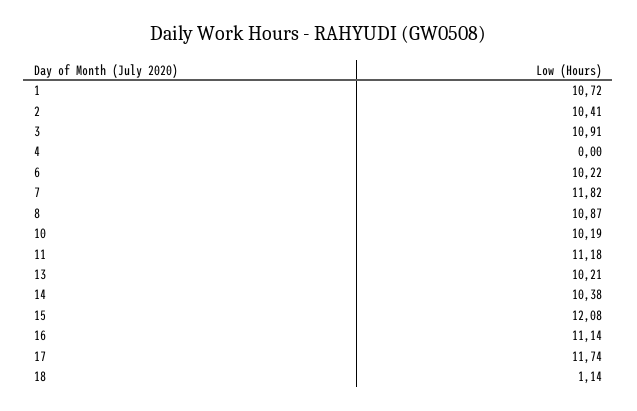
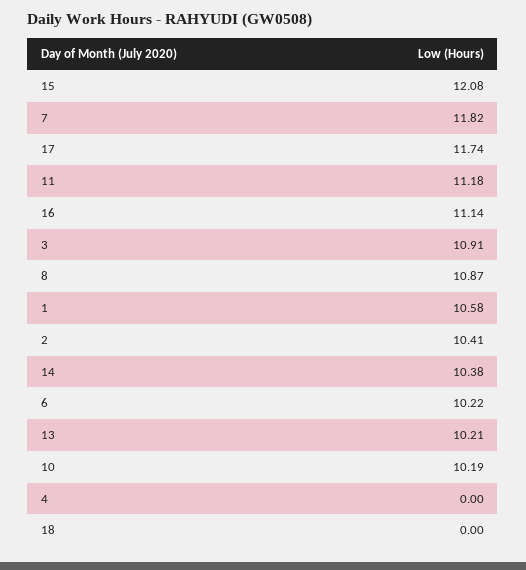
1: 10.72 -> 10.58
18: 1.14 -> 0

